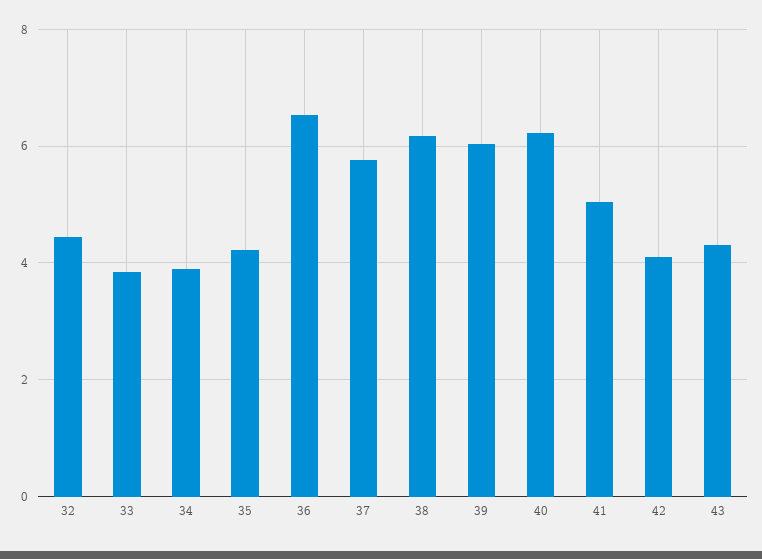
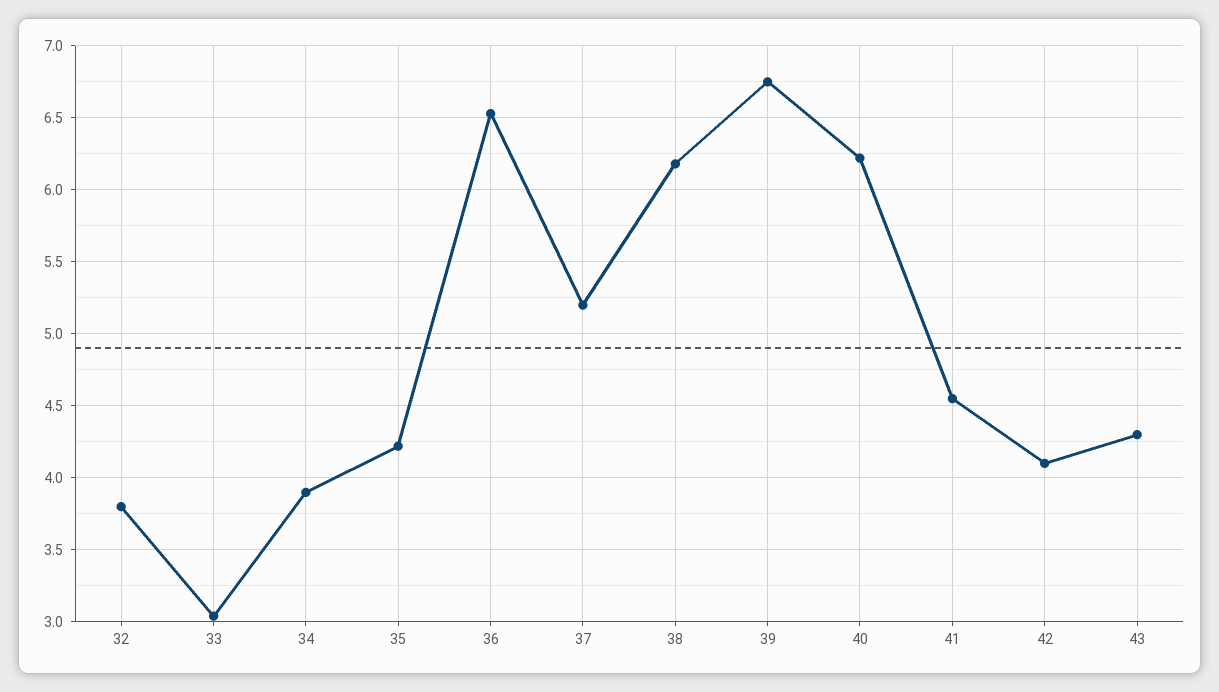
32: 4.4 -> 3.8
33: 3.8 -> 3.05
37: 5.8 -> 5.2
39: 6 -> 6.75
41: 5 -> 4.55

